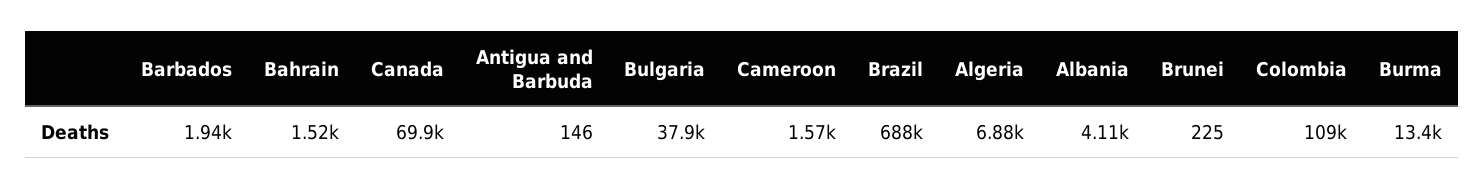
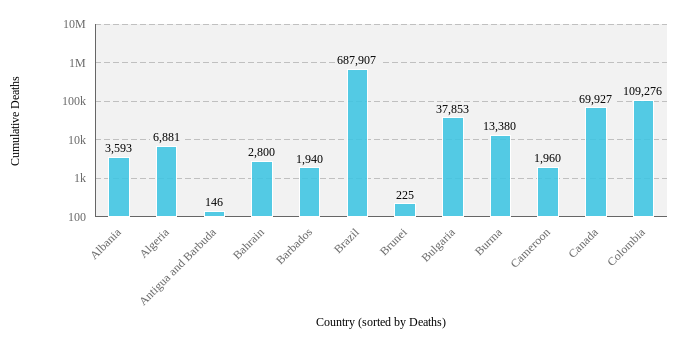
Bahrain: 1520 -> 2800
Cameroon: 1570 -> 1960
Albania: 4110 -> 3593

